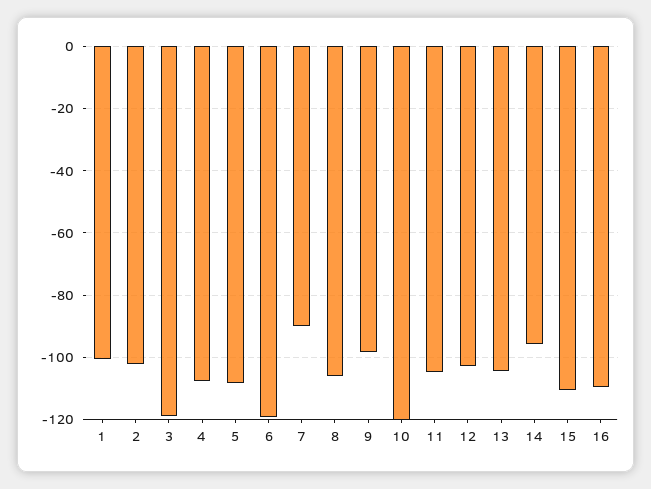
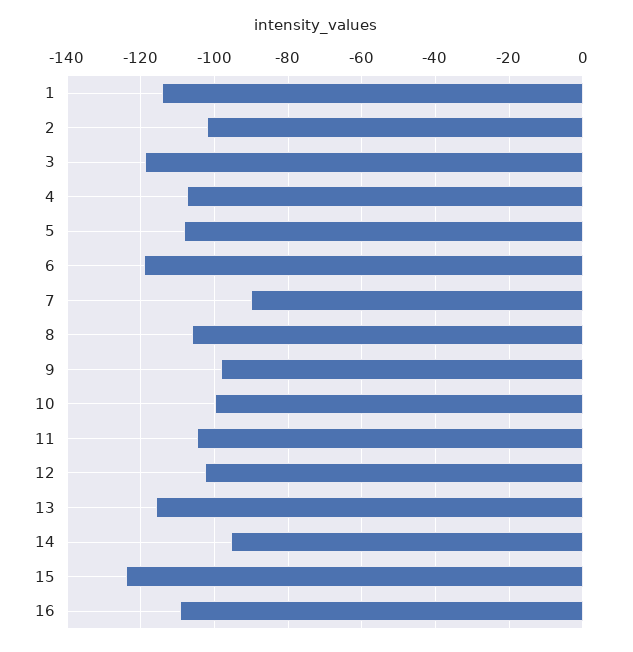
1: -100 -> -114
10: -120 -> -100
13: -104 -> -116
15: -110 -> -124

